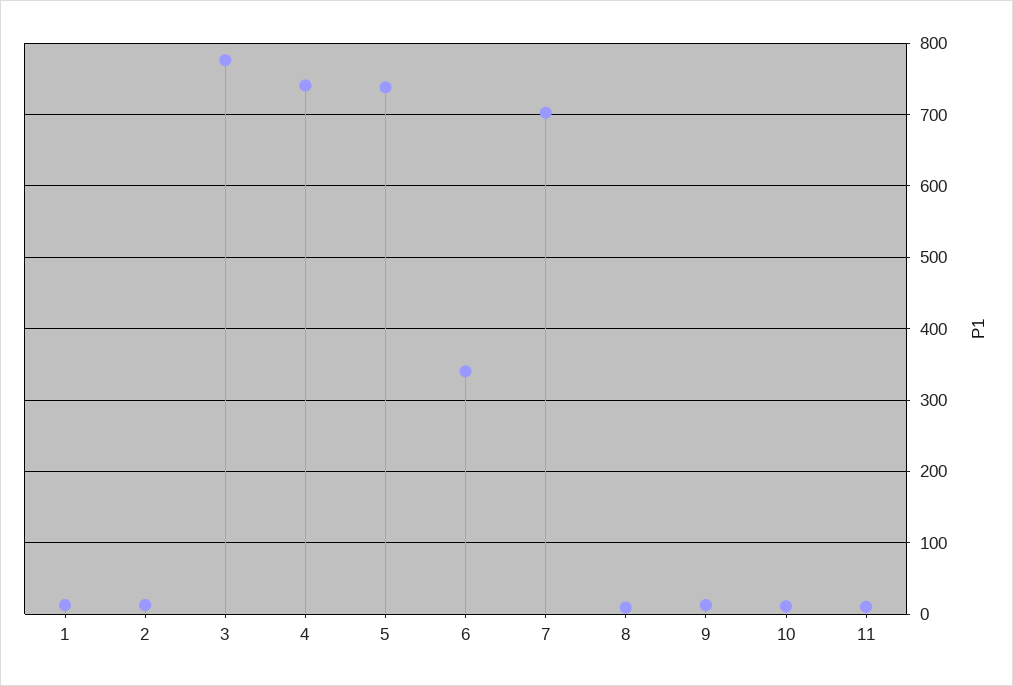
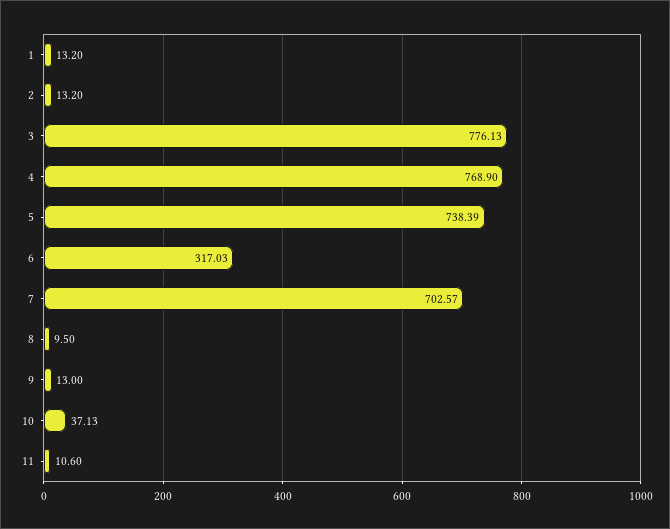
4: 740 -> 768.9
6: 340 -> 317.03
10: 10 -> 37.13

